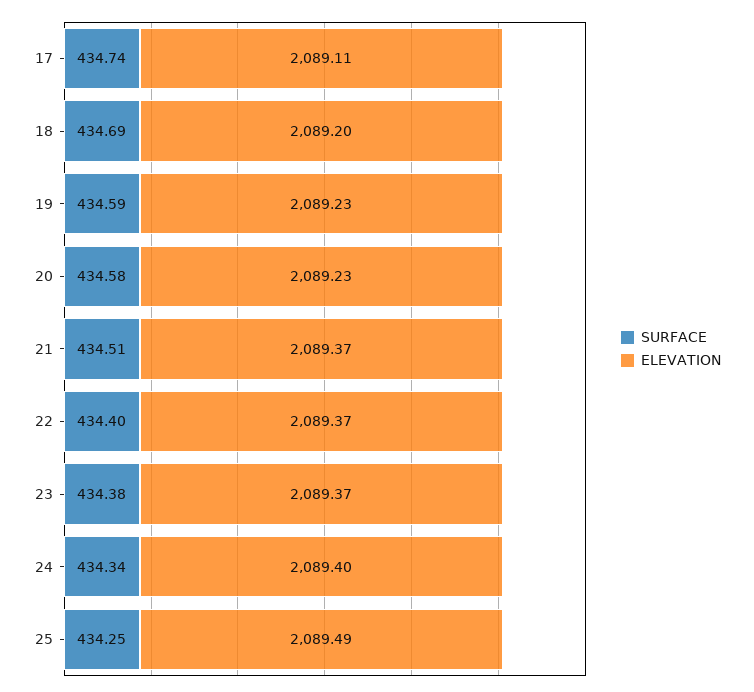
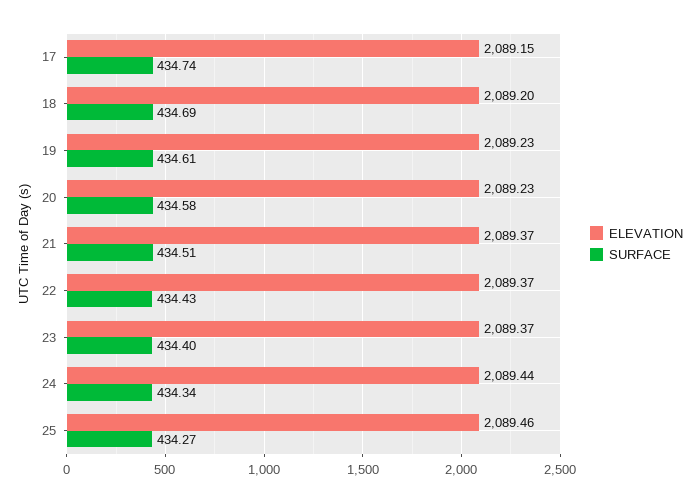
ELEVATION, 17: 2089.11 -> 2089.15
SURFACE, 19: 434.59 -> 434.61
SURFACE, 22: 434.4 -> 434.43
SURFACE, 23: 434.38 -> 434.4
ELEVATION, 24: 2089.4 -> 2089.44
SURFACE, 25: 434.25 -> 434.27
ELEVATION, 25: 2089.49 -> 2089.46

